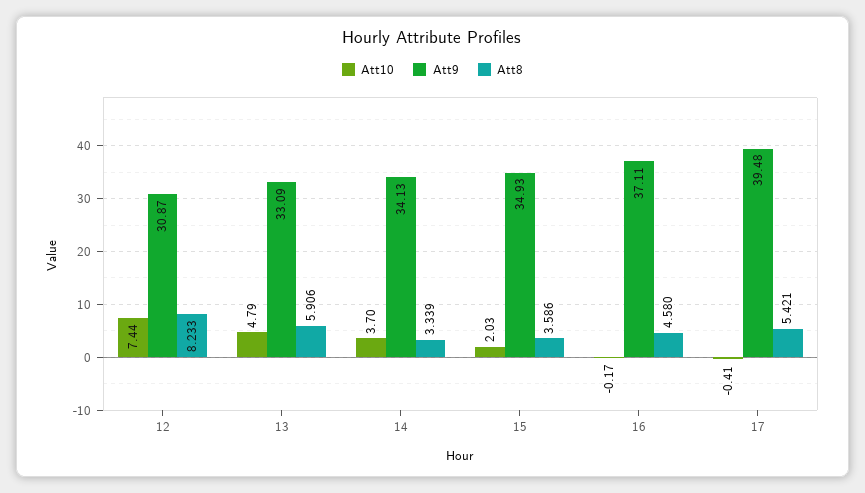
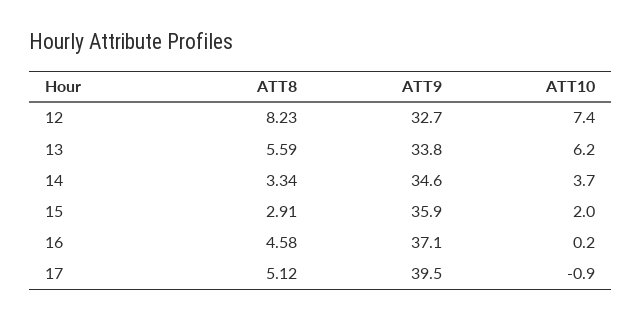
Att9, 12: 30.87 -> 32.7
Att10, 13: 4.79 -> 6.2
Att9, 13: 33.09 -> 33.8
Att8, 13: 5.906 -> 5.59
Att9, 14: 34.13 -> 34.6
Att9, 15: 34.93 -> 35.9
Att8, 15: 3.586 -> 2.91
Att10, 16: -0.17 -> 0.2
Att10, 17: -0.41 -> -0.9
Att8, 17: 5.421 -> 5.12

